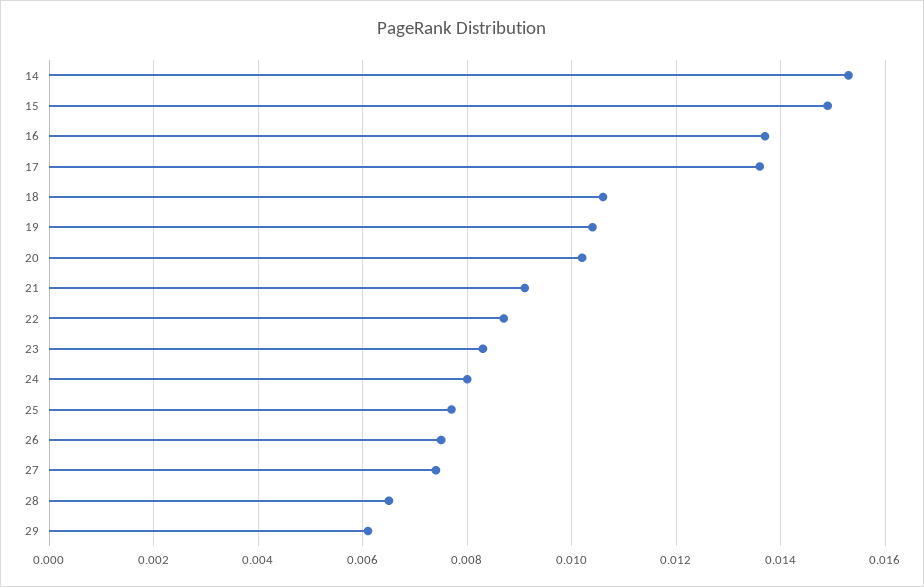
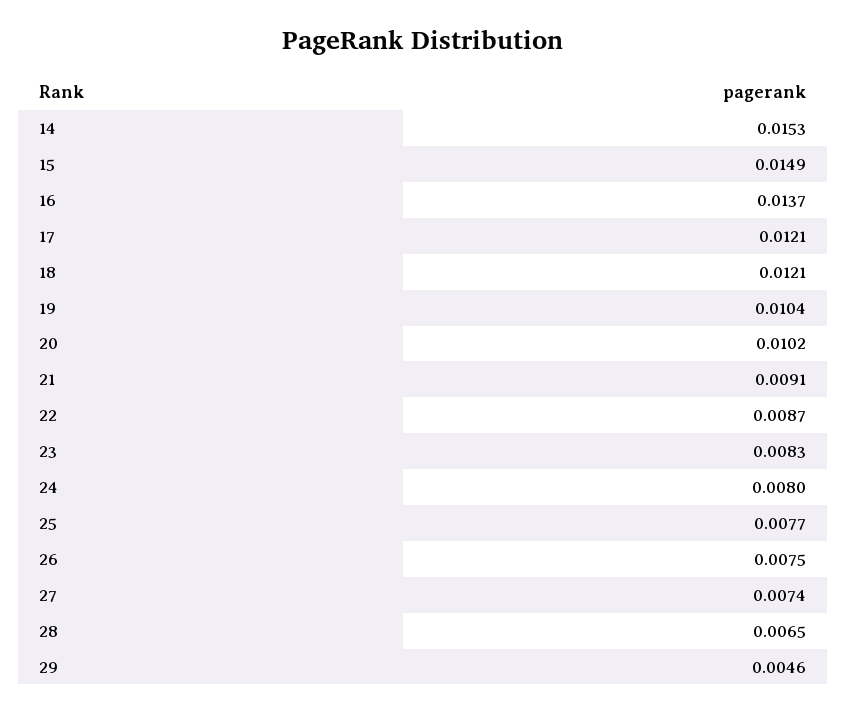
17: 0.0135 -> 0.0121
18: 0.0105 -> 0.0121
29: 0.006 -> 0.0046

